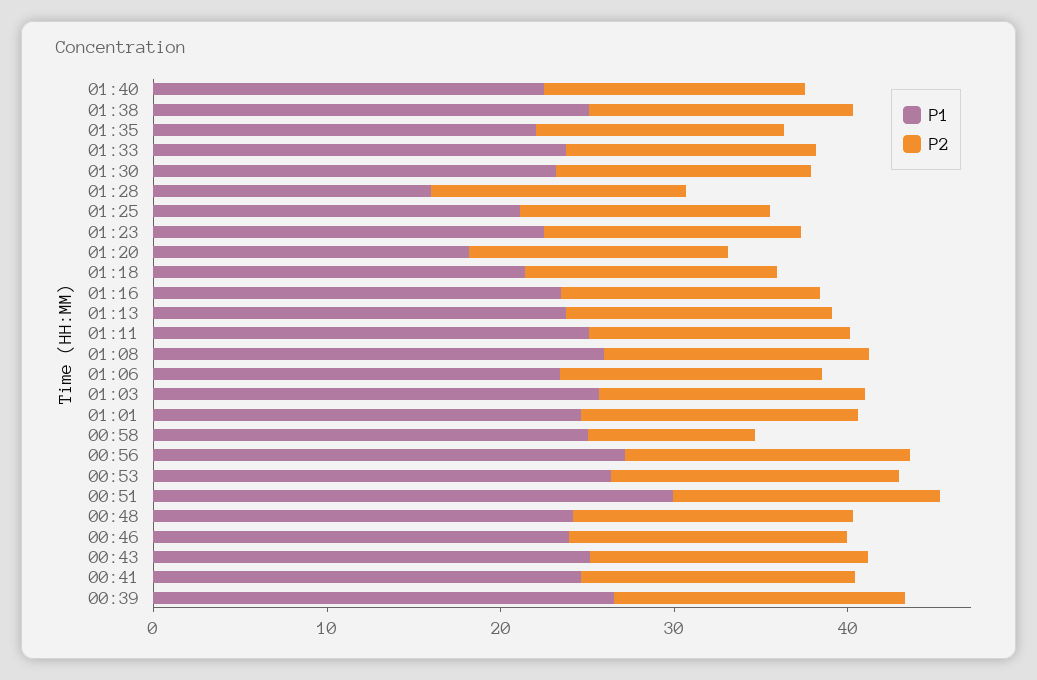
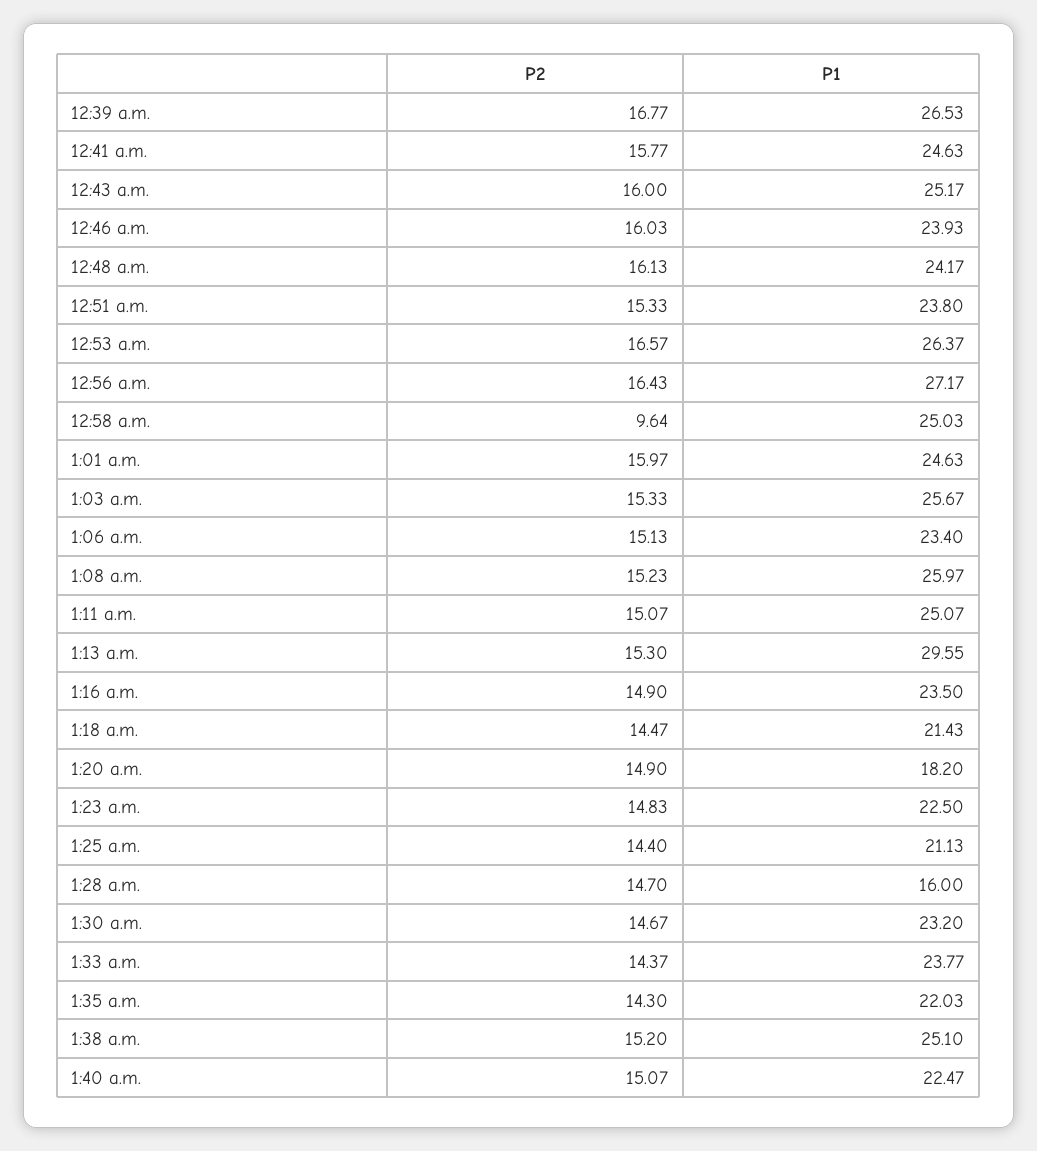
P1, 01:13: 24 -> 29.55
P1, 00:51: 30 -> 23.8

